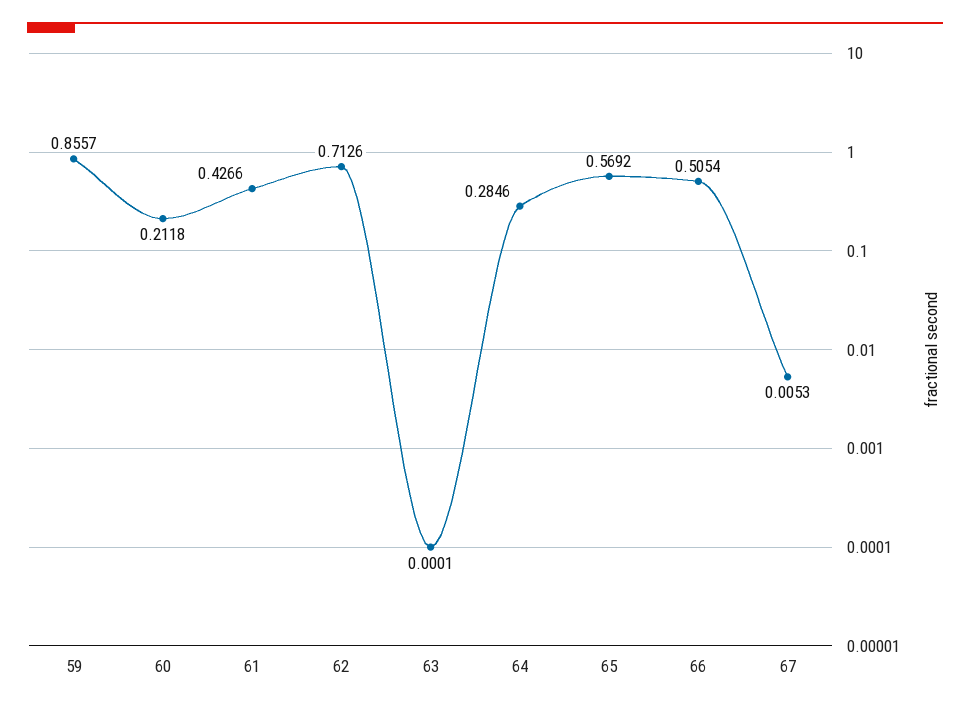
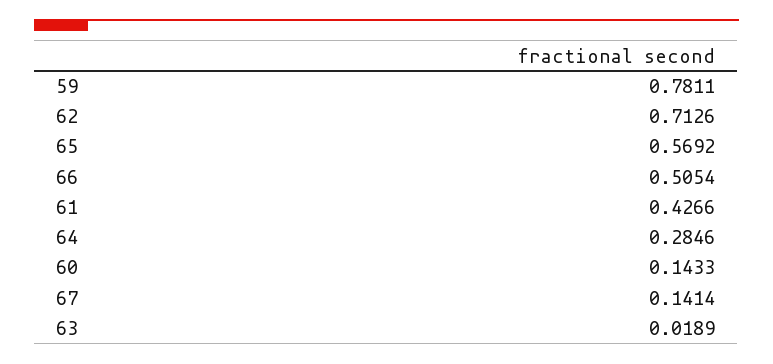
59: 0.8557 -> 0.7811
60: 0.2118 -> 0.1433
63: 0.0001 -> 0.0189
67: 0.0053 -> 0.1414

